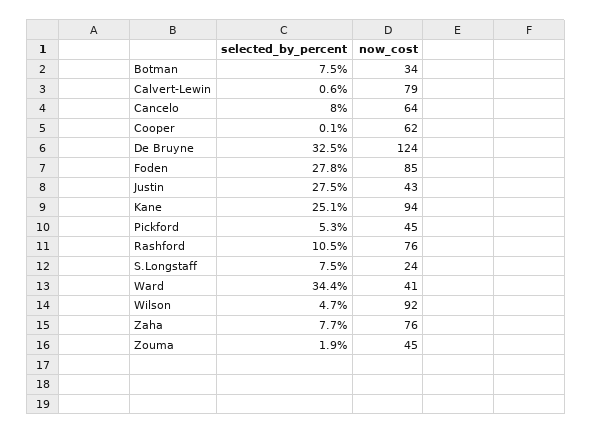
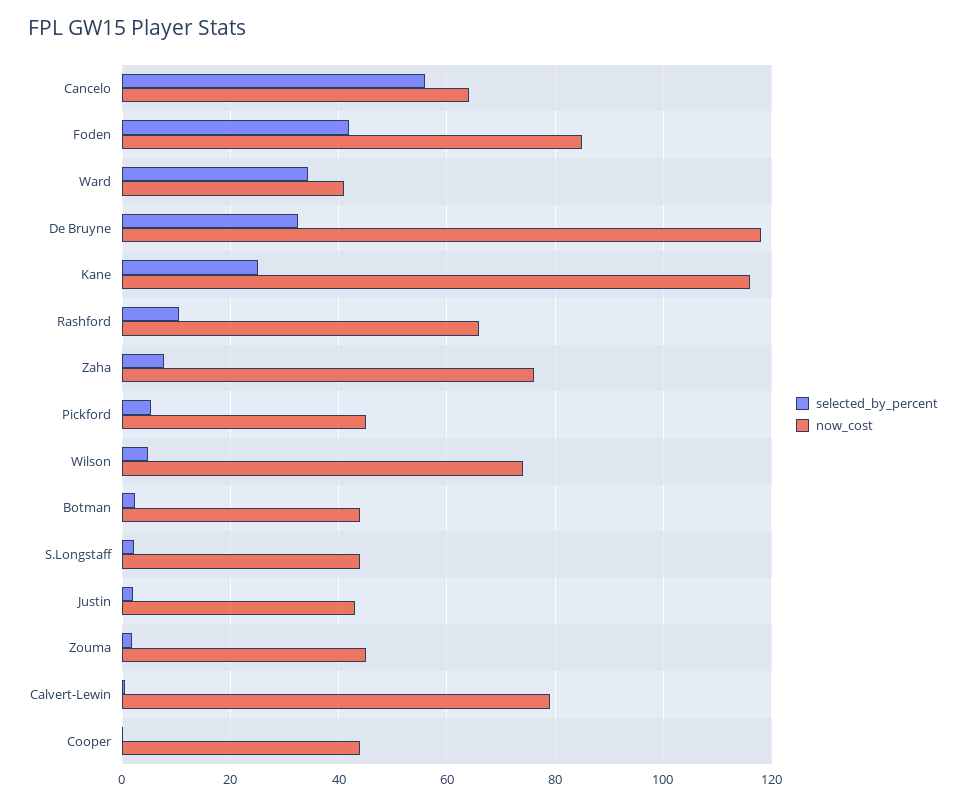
selected_by_percent, Botman: 7.5 -> 2
now_cost, Botman: 34 -> 44
selected_by_percent, Cancelo: 8 -> 56
now_cost, Cooper: 62 -> 44
now_cost, De Bruyne: 124 -> 118
selected_by_percent, Foden: 27.8 -> 42
selected_by_percent, Justin: 27.5 -> 2
now_cost, Kane: 94 -> 116
now_cost, Rashford: 76 -> 66
selected_by_percent, S.Longstaff: 7.5 -> 2
now_cost, S.Longstaff: 24 -> 44
now_cost, Wilson: 92 -> 74

